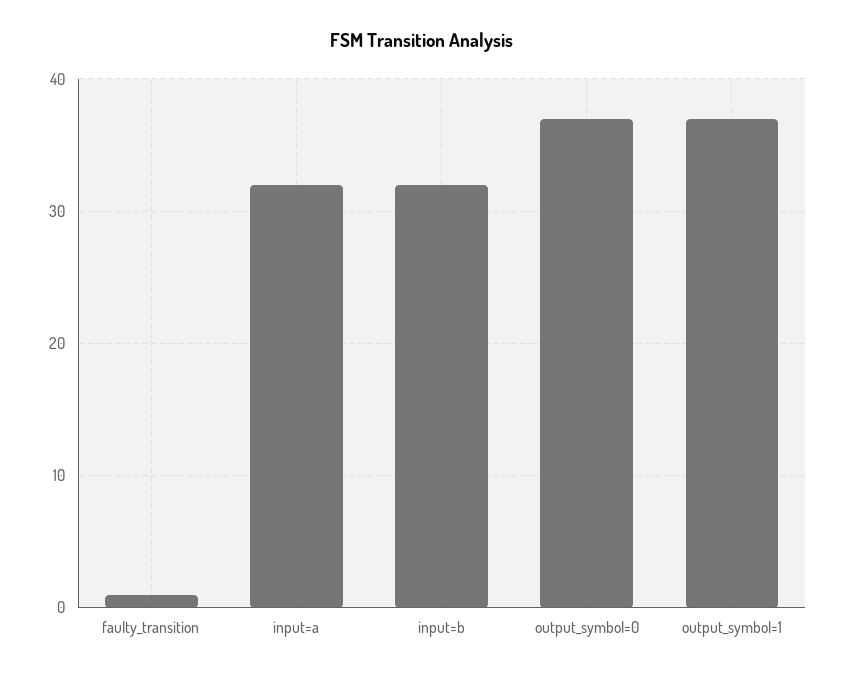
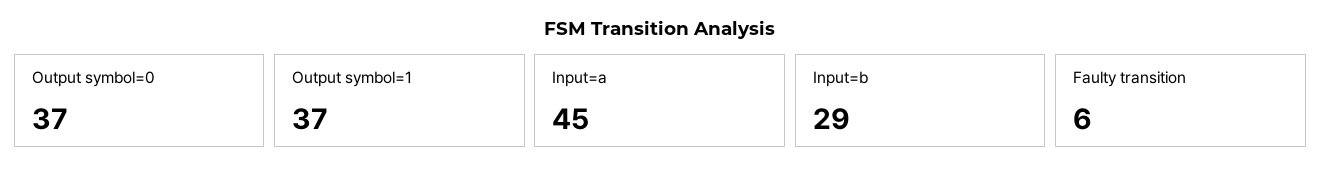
faulty_transition: 1 -> 6
input=a: 32 -> 45
input=b: 32 -> 29

